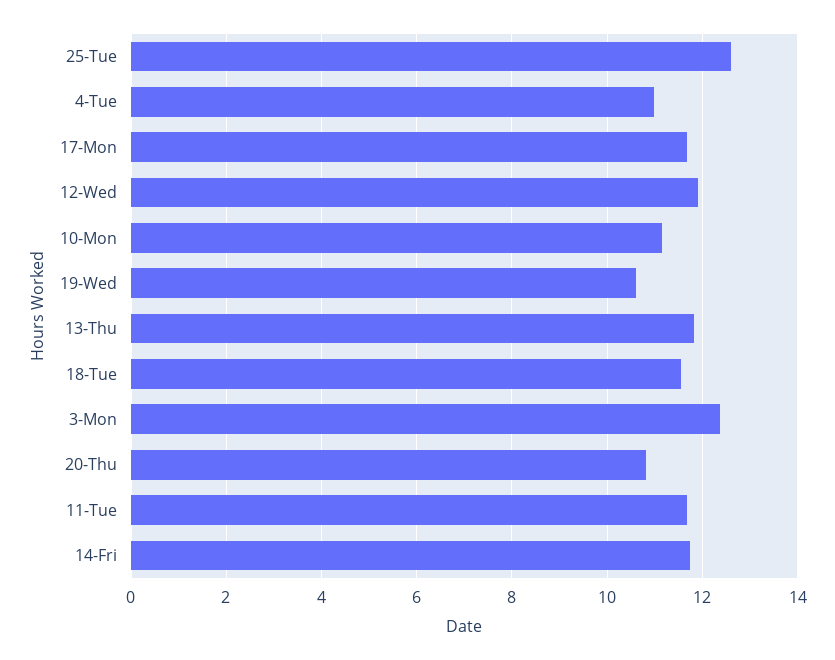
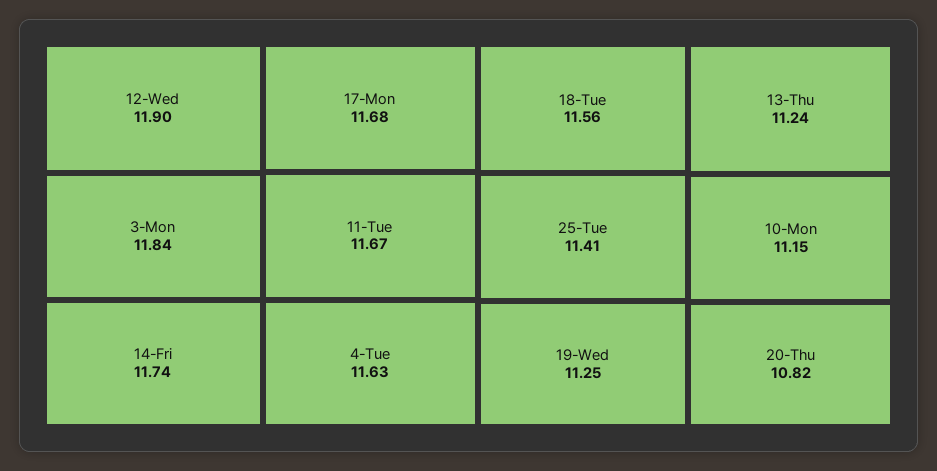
25-Tue: 12.6 -> 11.41
4-Tue: 11 -> 11.63
19-Wed: 10.6 -> 11.25
13-Thu: 11.8 -> 11.24
3-Mon: 12.4 -> 11.84

